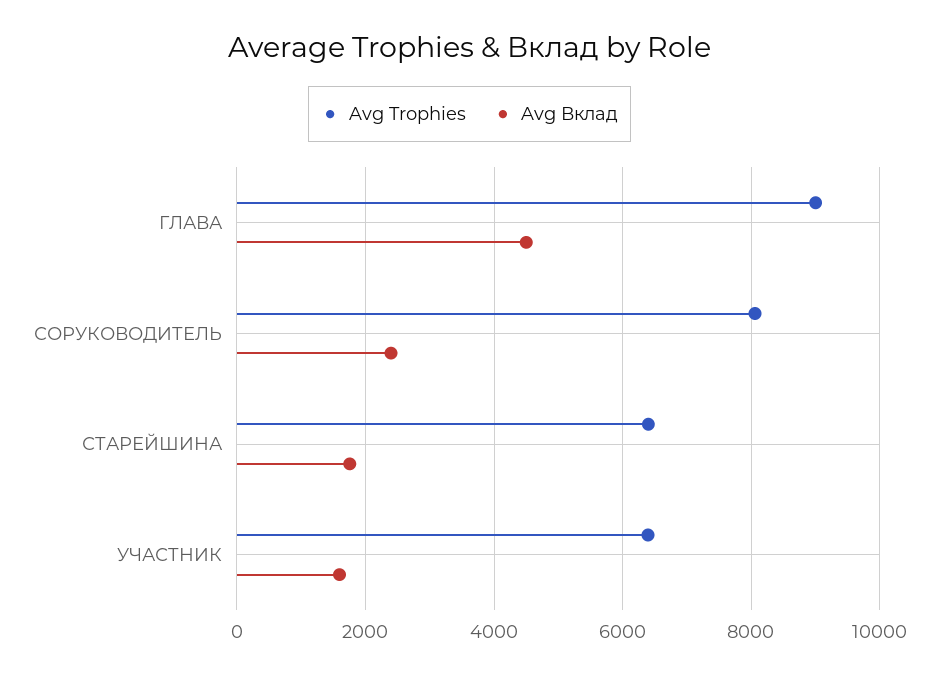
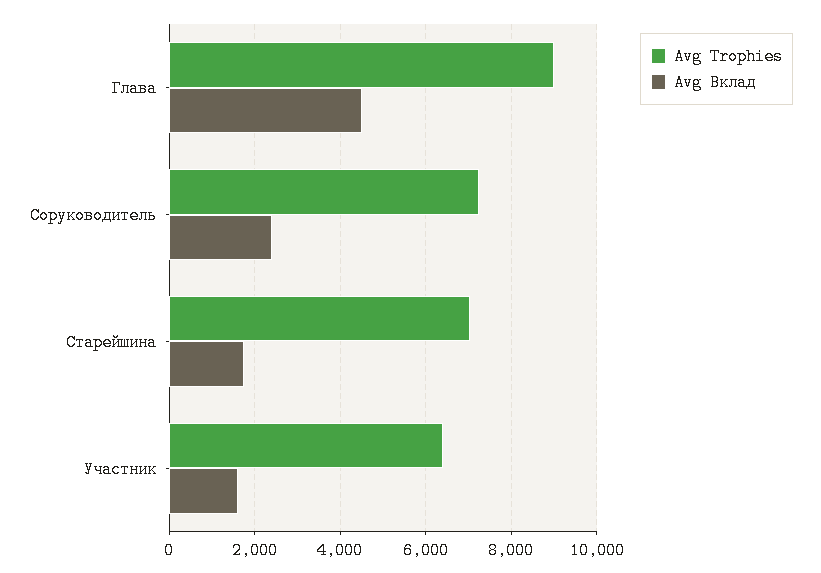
Avg Trophies, СОРУКОВОДИТЕЛЬ: 8000 -> 7200
Avg Trophies, СТАРЕЙШИНА: 6400 -> 7000

